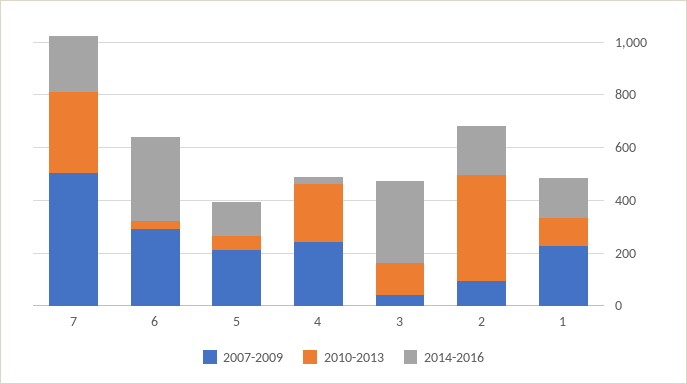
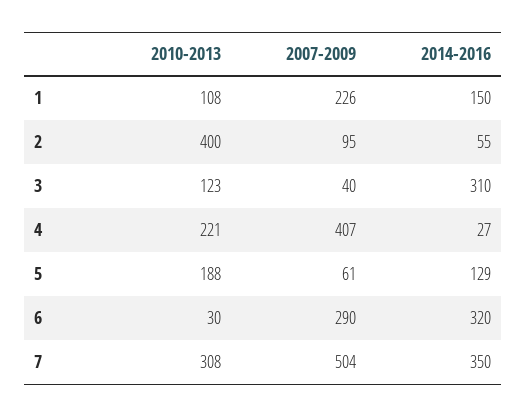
2014-2016, 7: 200 -> 350
2007-2009, 5: 200 -> 61
2010-2013, 5: 50 -> 188
2007-2009, 4: 250 -> 407
2014-2016, 2: 200 -> 55

